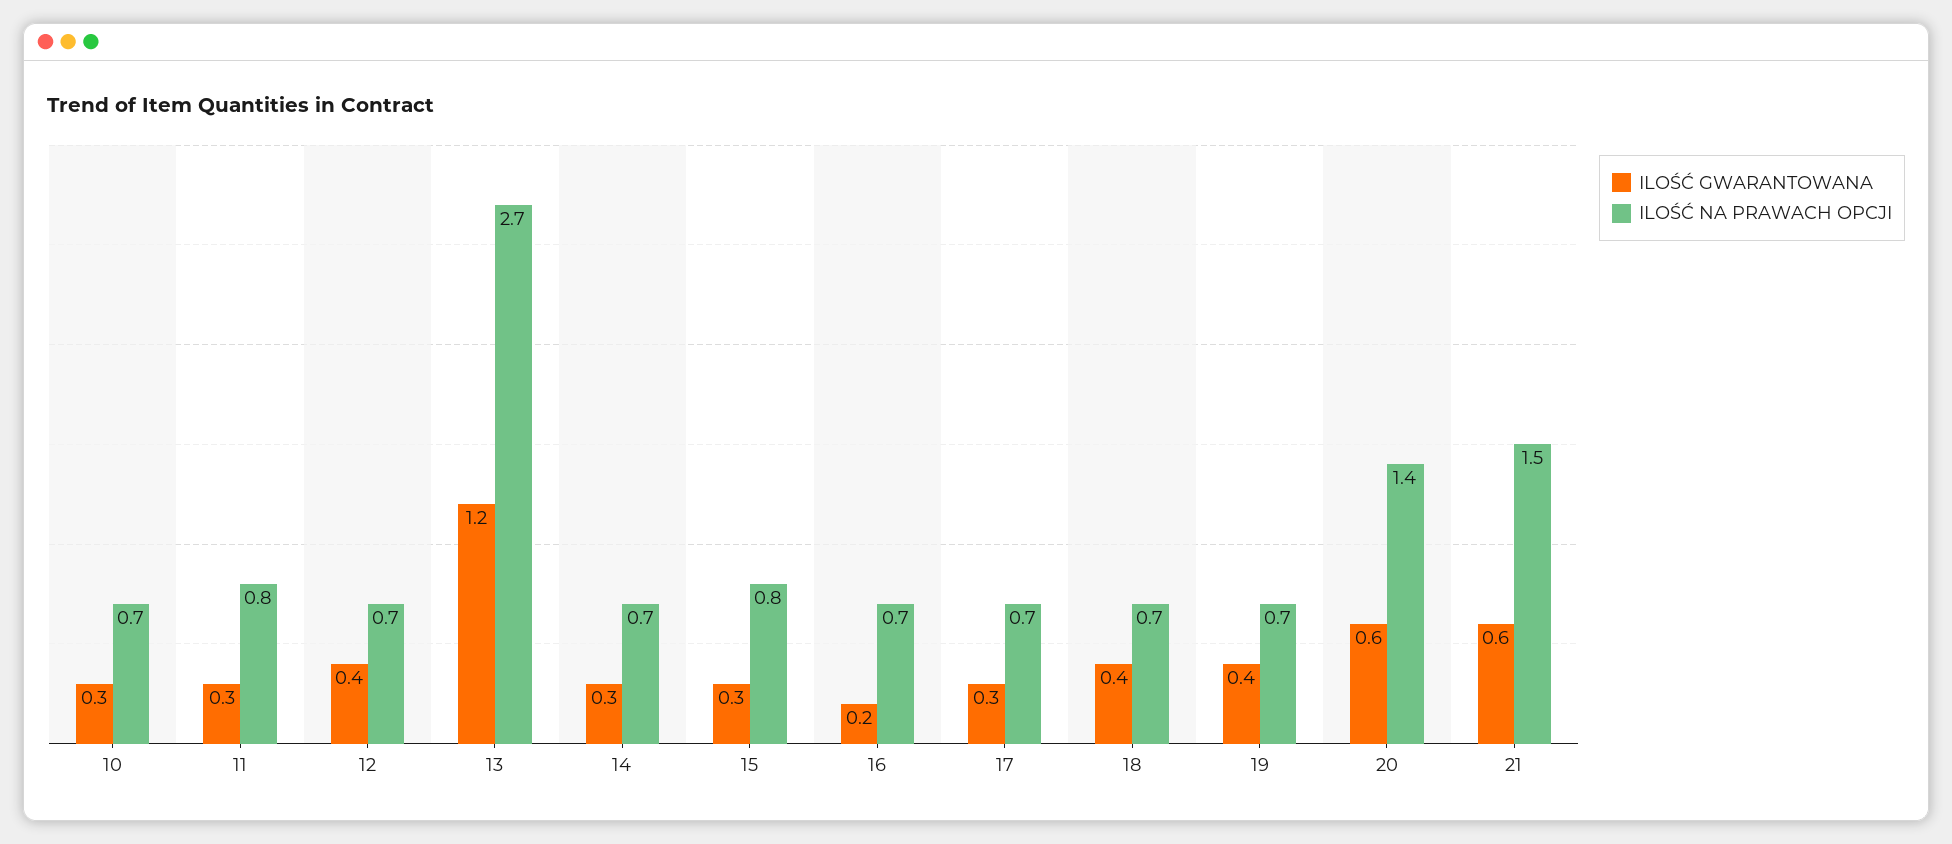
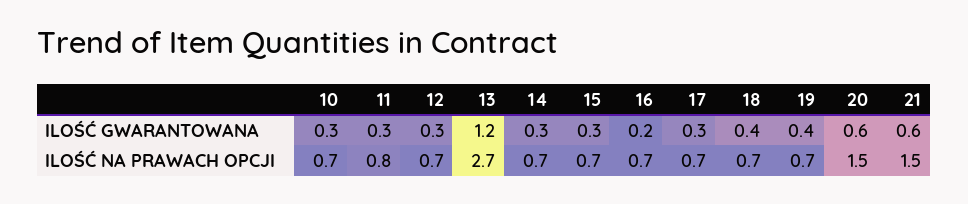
ILOŚĆ GWARANTOWANA, 12: 0.4 -> 0.3
ILOŚĆ NA PRAWACH OPCJI, 15: 0.8 -> 0.7
ILOŚĆ NA PRAWACH OPCJI, 20: 1.4 -> 1.5

